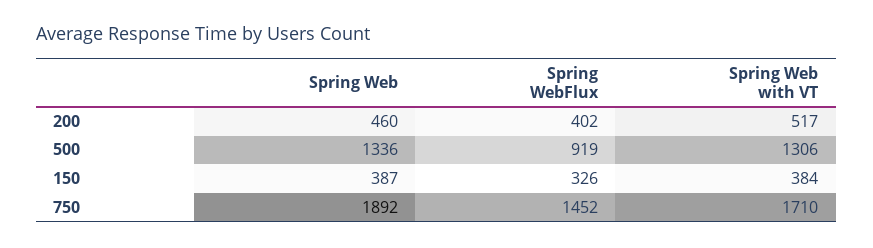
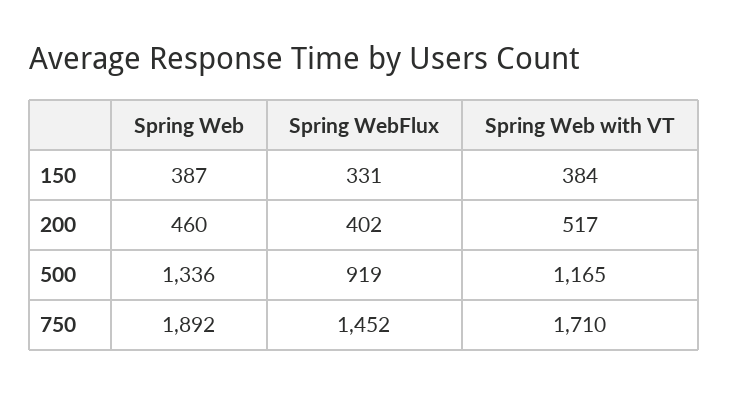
Spring Web with VT, 500: 1306 -> 1165
Spring WebFlux, 150: 326 -> 331

